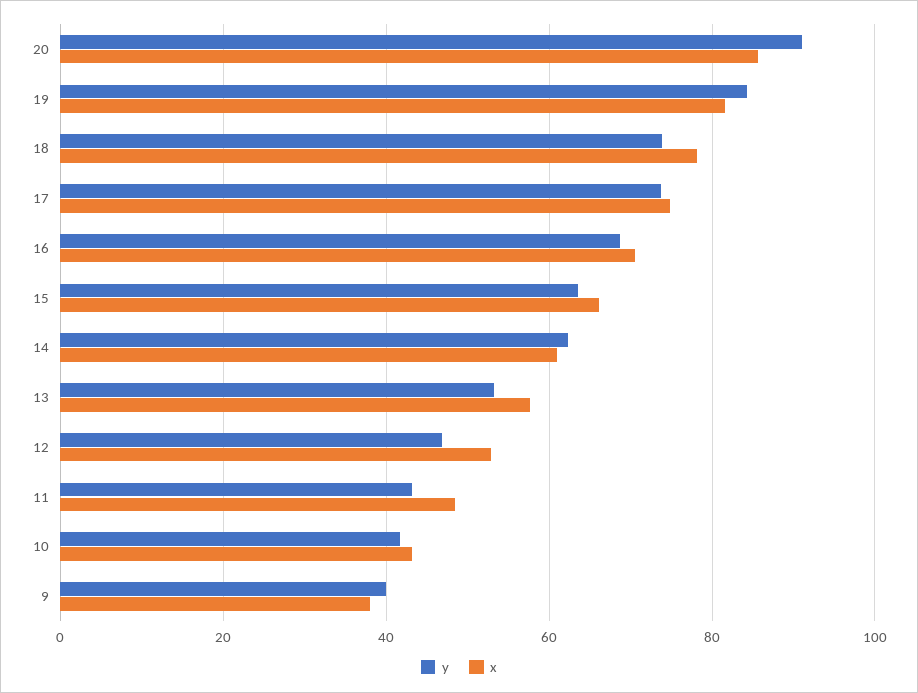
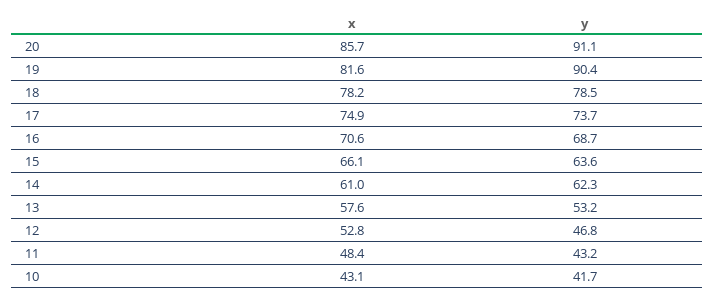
y, 19: 84 -> 90.4
y, 18: 74 -> 78.5
y, 9: 40 -> none
x, 9: 38 -> none

